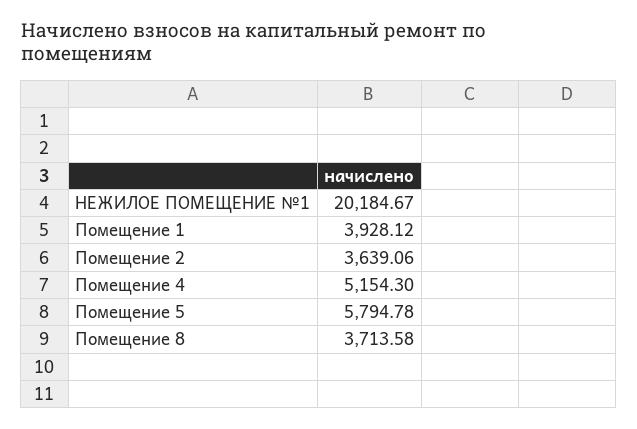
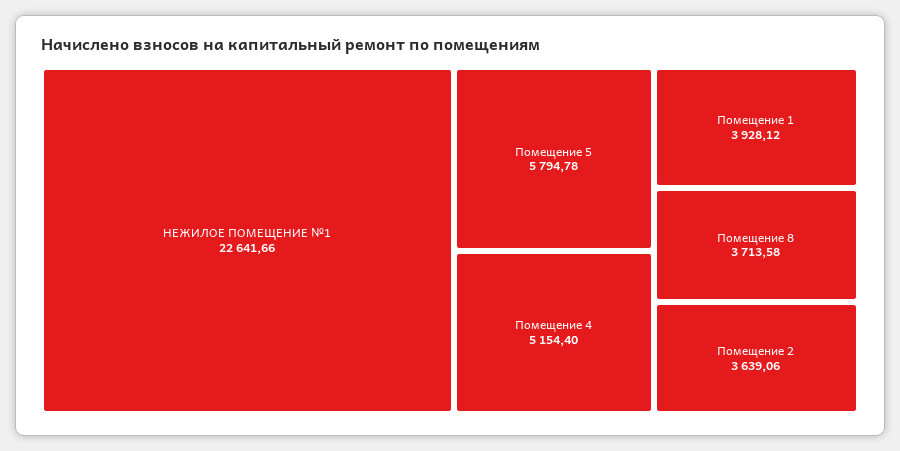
НЕЖИЛОЕ ПОМЕЩЕНИЕ №1: 20184.67 -> 22641.66
Помещение 4: 5154.3 -> 5154.4

